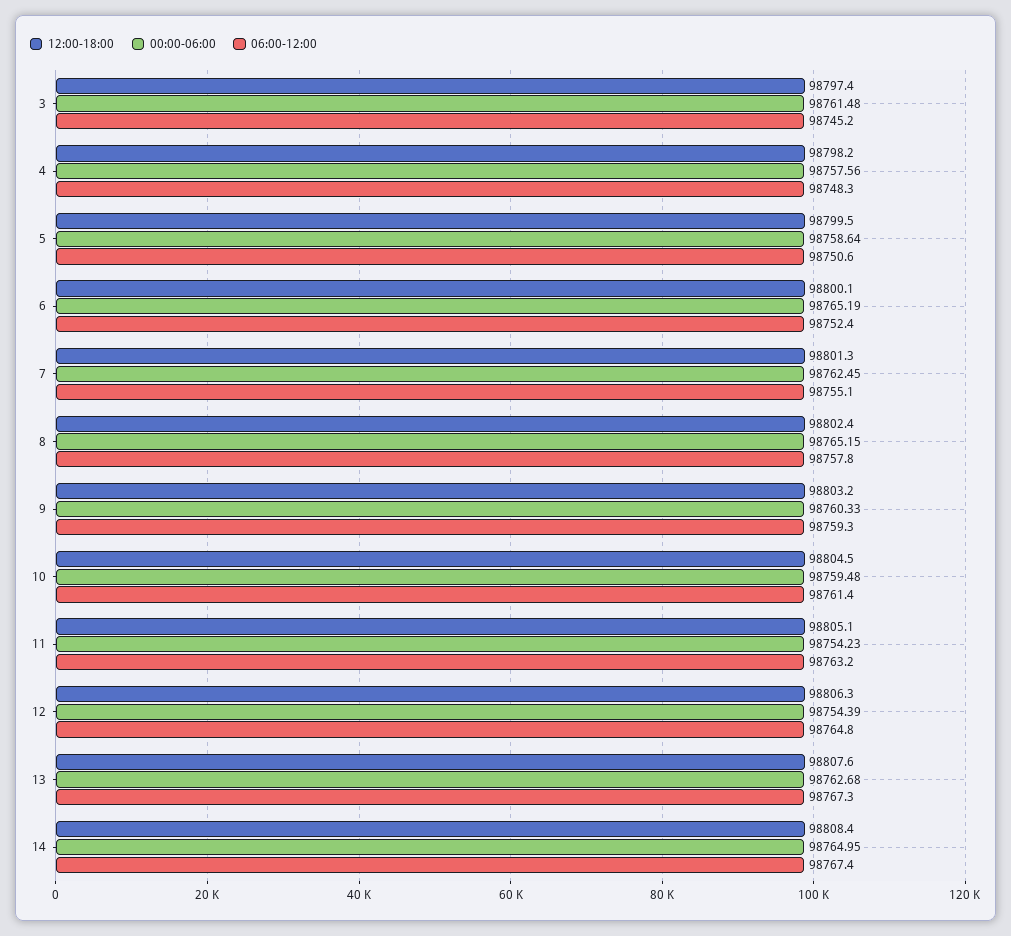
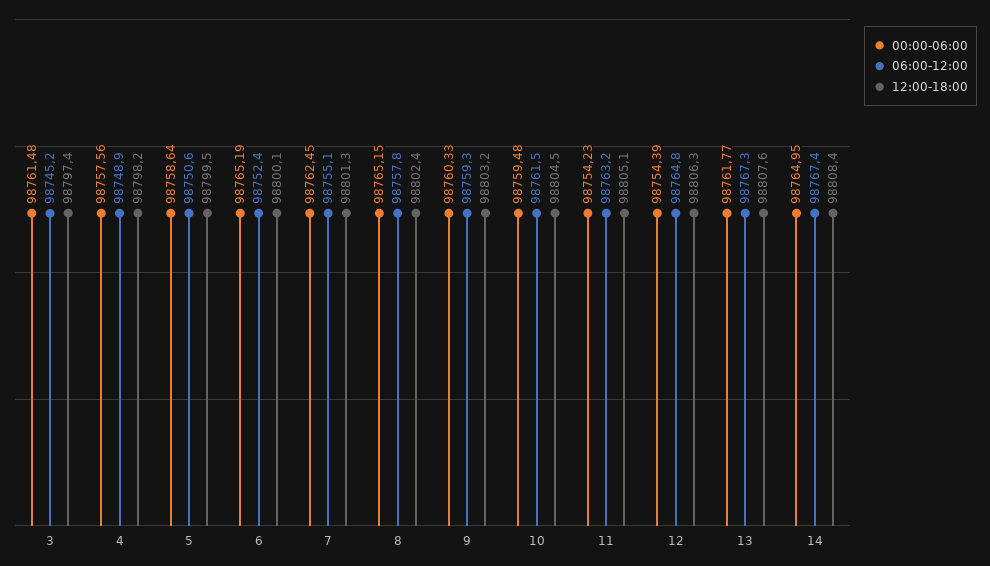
06:00-12:00, 4: 98748.3 -> 98748.9
06:00-12:00, 10: 98761.4 -> 98761.5
00:00-06:00, 13: 98762.68 -> 98761.77

